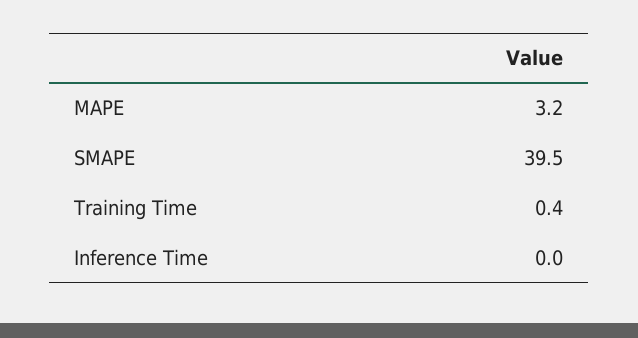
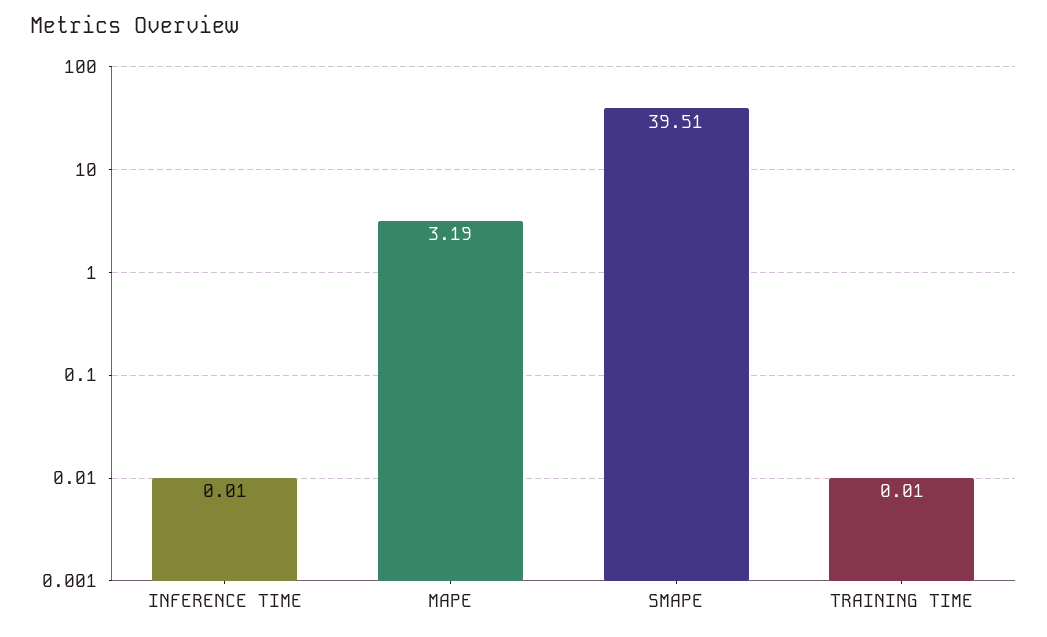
Training Time: 0.4 -> 0.01

